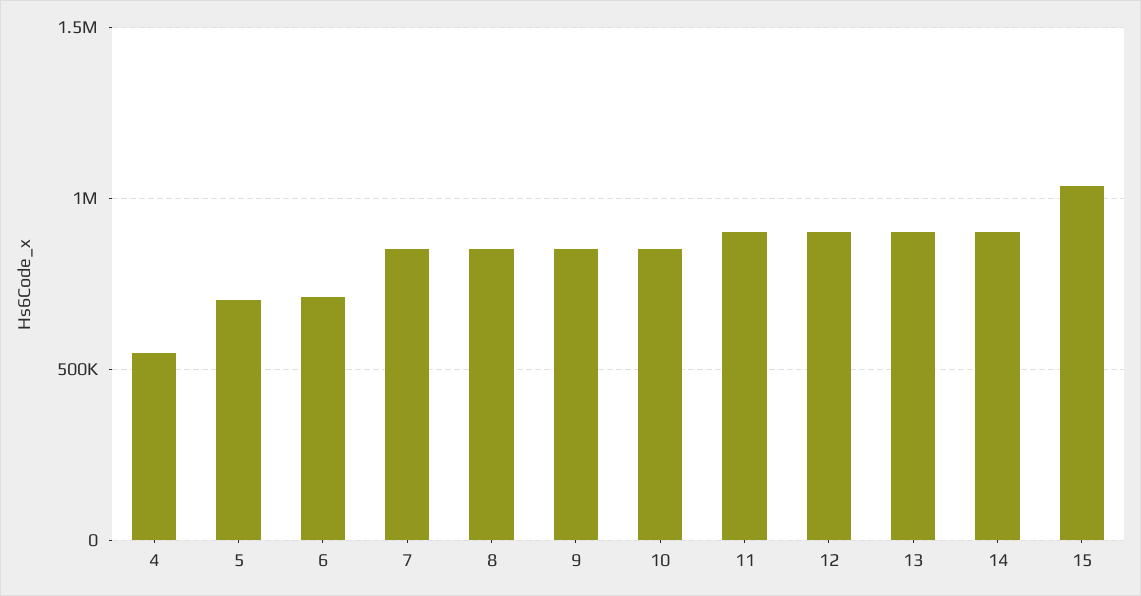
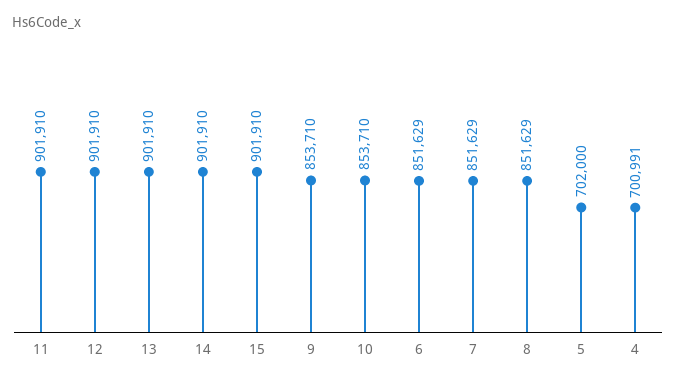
4: 550000 -> 700991
6: 700000 -> 851629
15: 1050000 -> 901910

